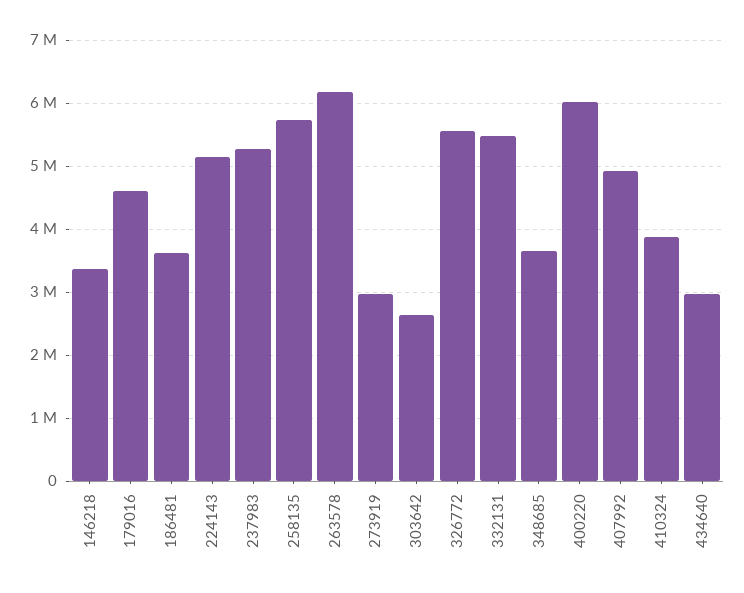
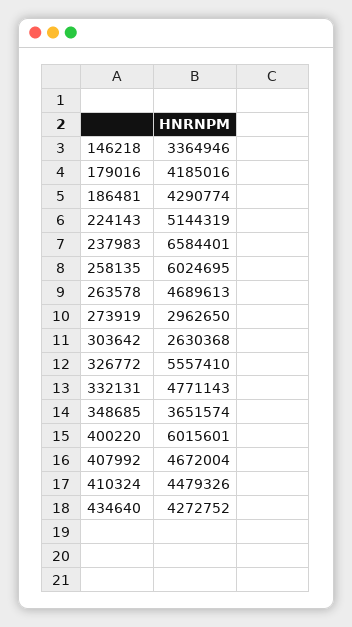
179016: 4600000 -> 4185016
186481: 3600000 -> 4290774
237983: 5300000 -> 6584401
258135: 5700000 -> 6024695
263578: 6200000 -> 4689613
332131: 5500000 -> 4771143
407992: 4900000 -> 4672004
410324: 3900000 -> 4479326
434640: 3000000 -> 4272752

